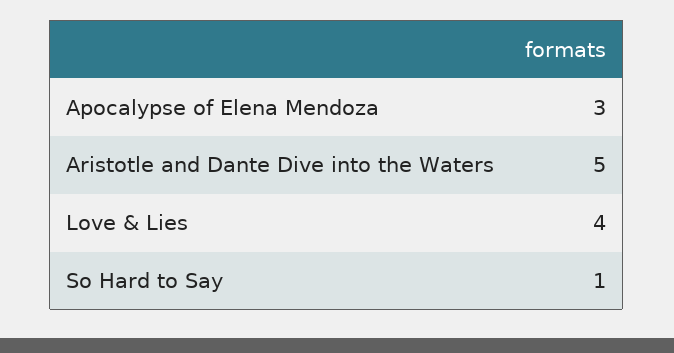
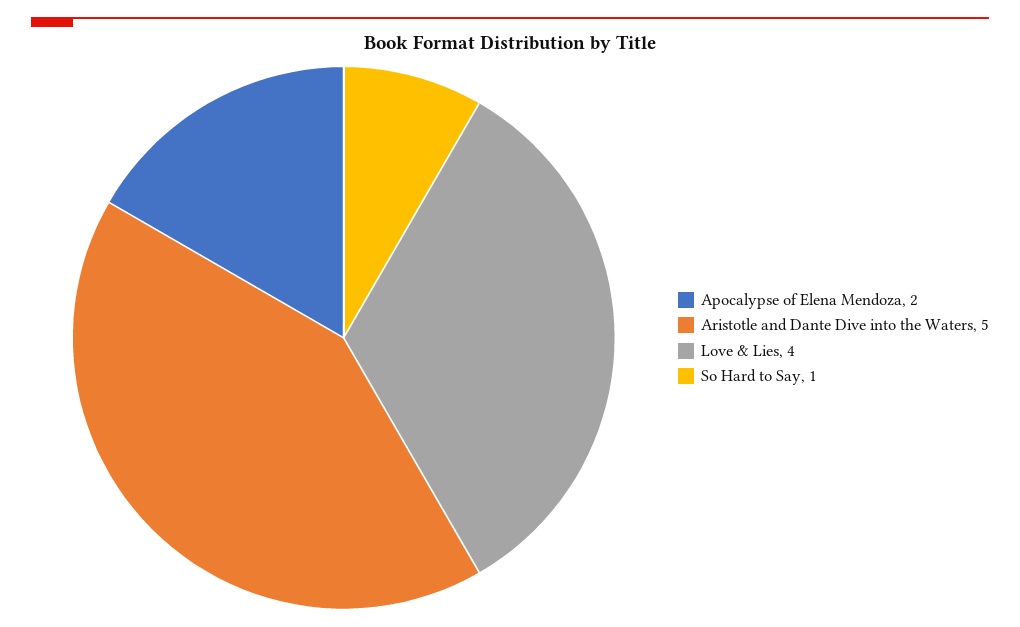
Apocalypse of Elena Mendoza: 3 -> 2

